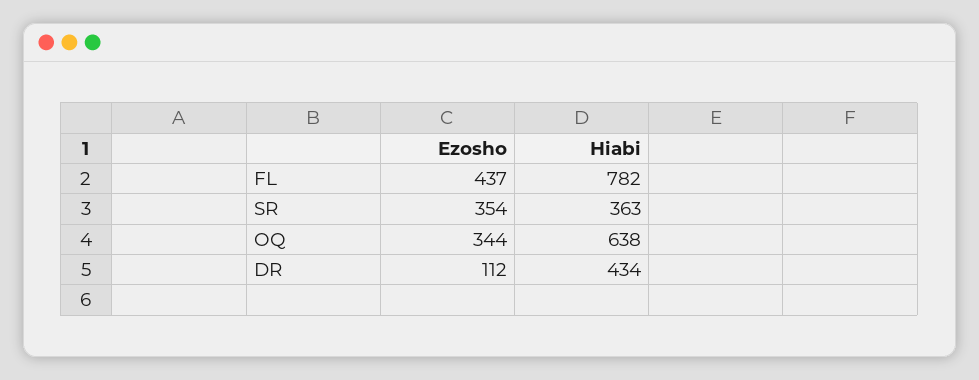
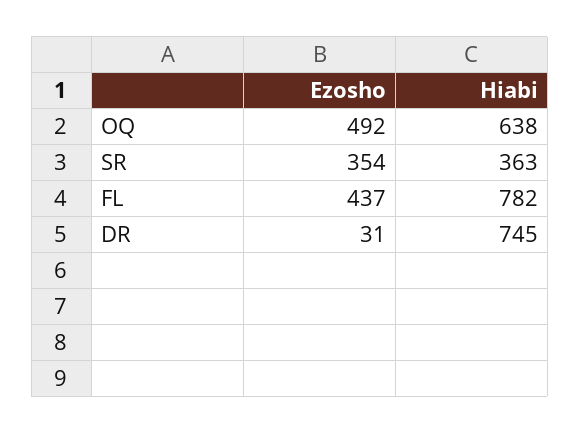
Ezosho, OQ: 344 -> 492
Ezosho, DR: 112 -> 31
Hiabi, DR: 434 -> 745

